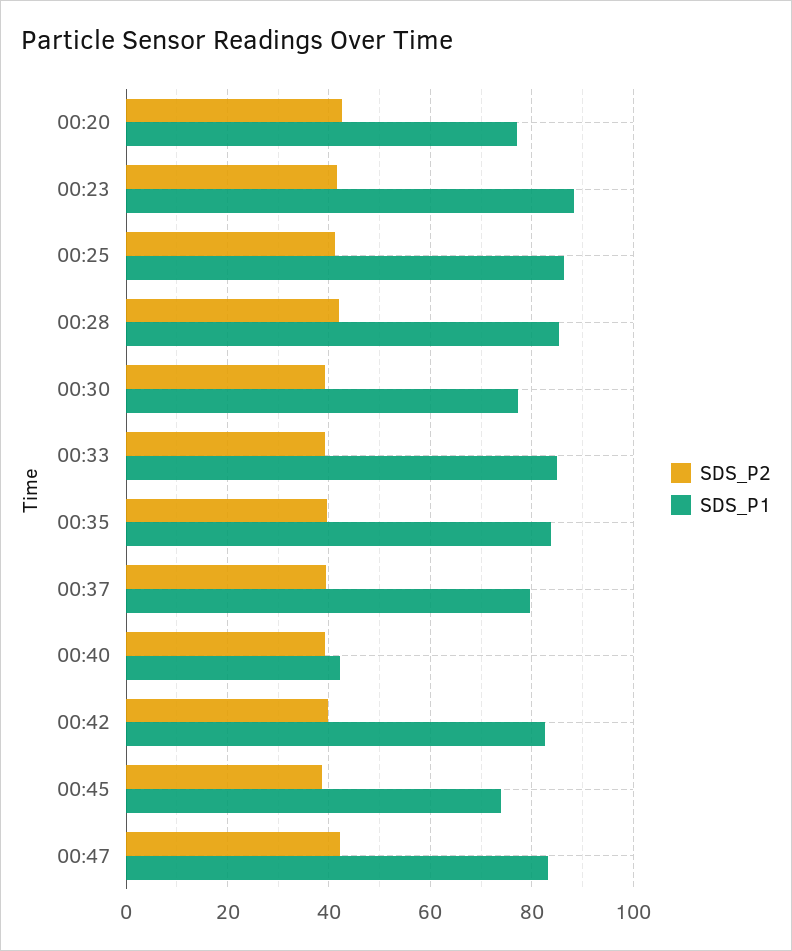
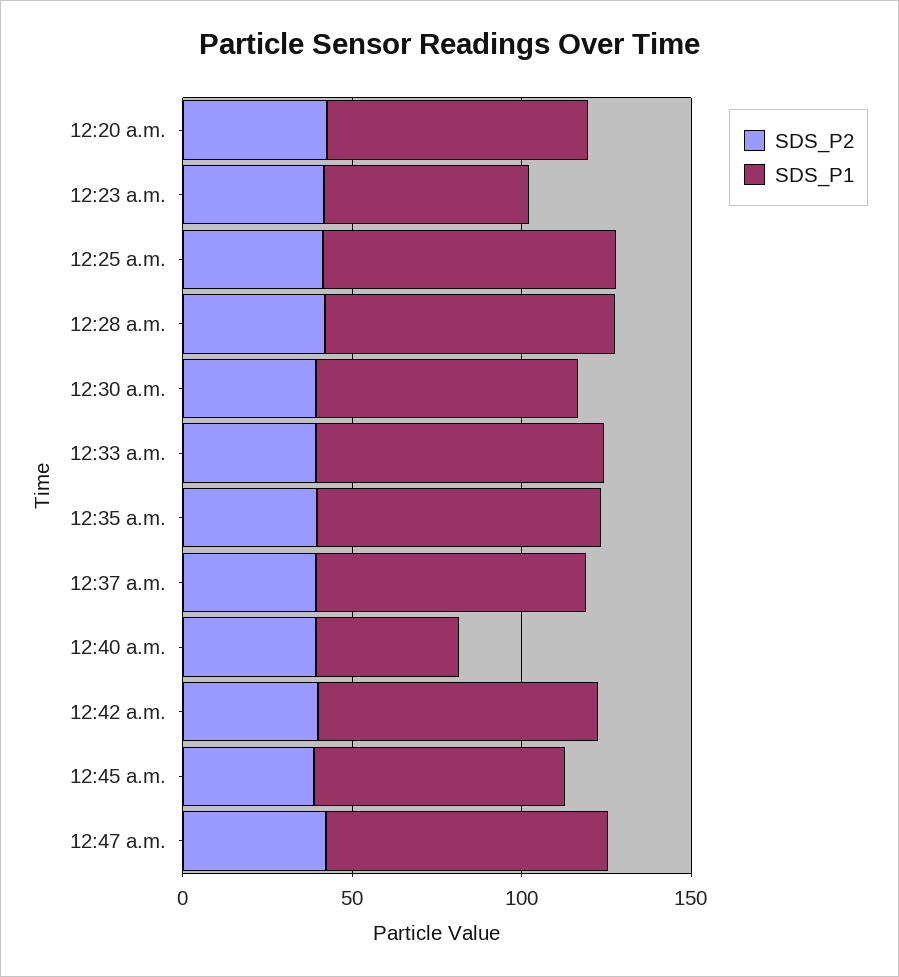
SDS_P1, 00:23: 88 -> 60

